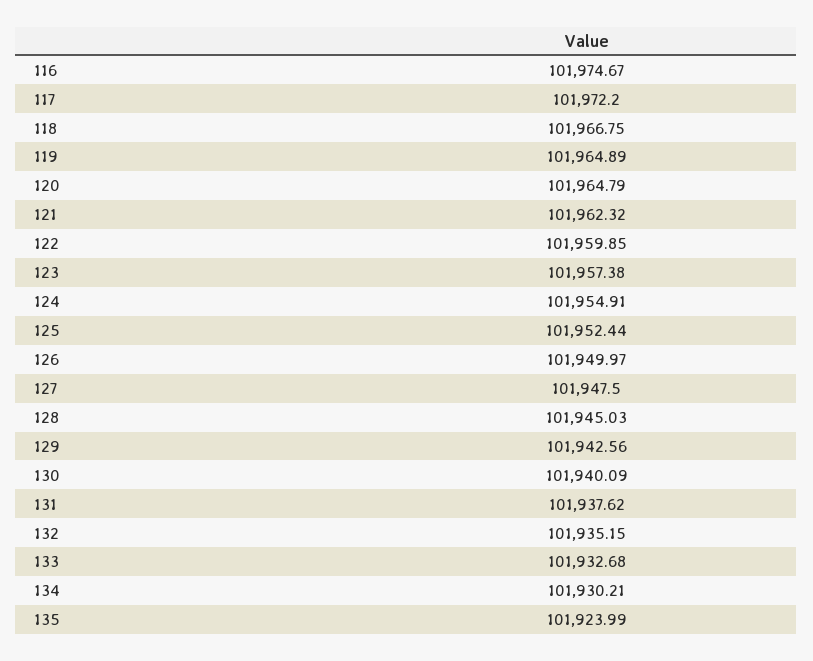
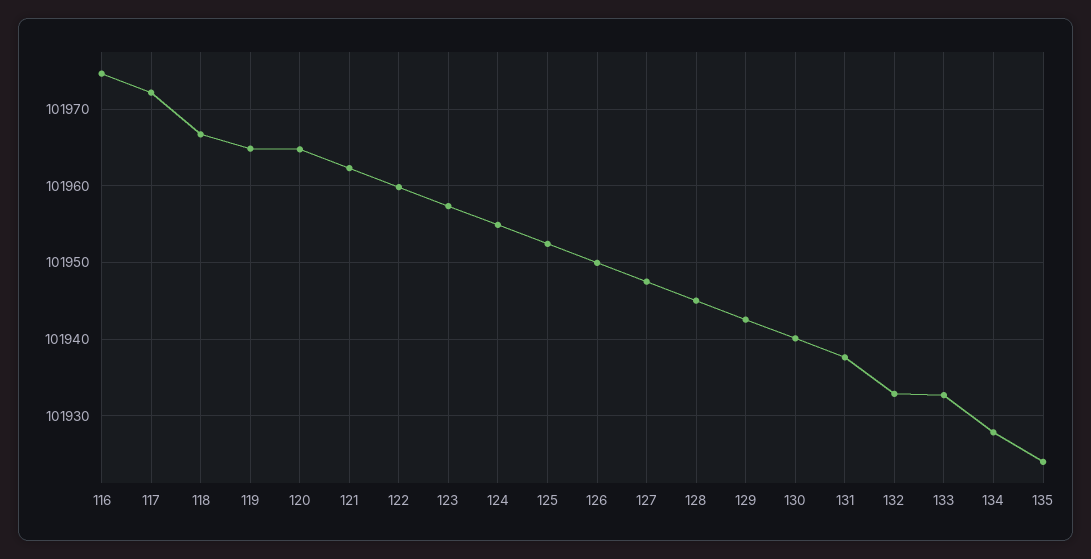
132: 101935.15 -> 101933
134: 101930.21 -> 101928

